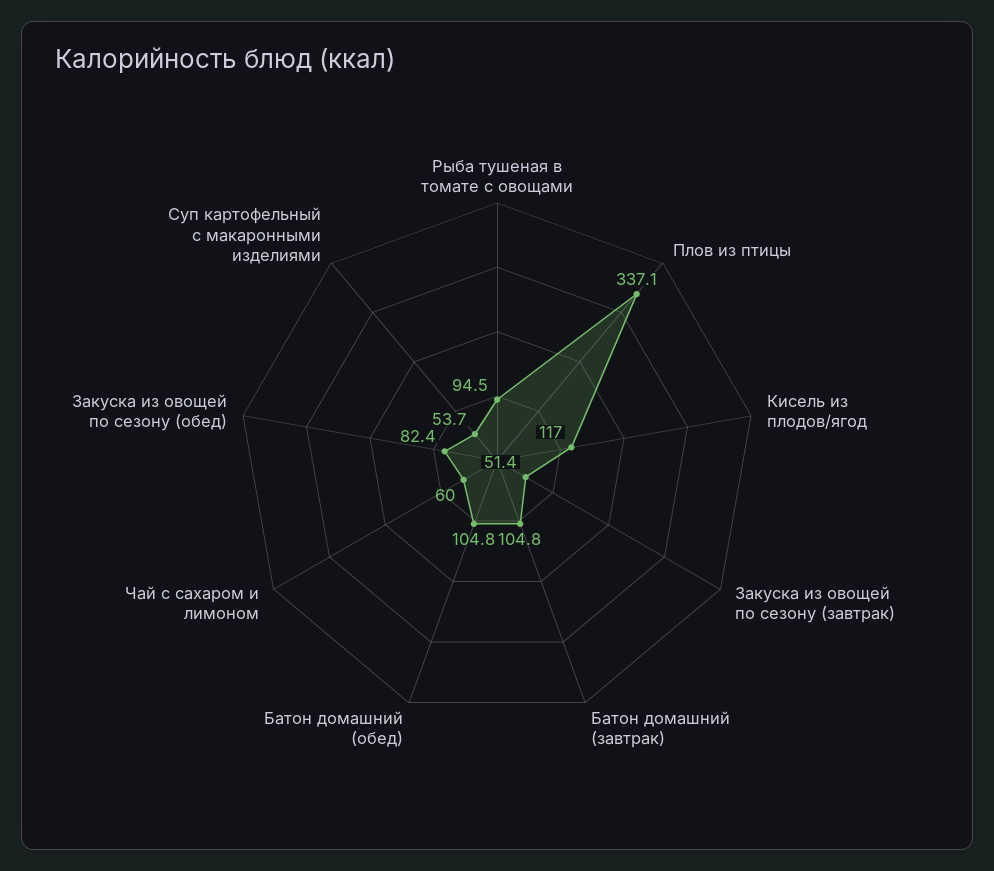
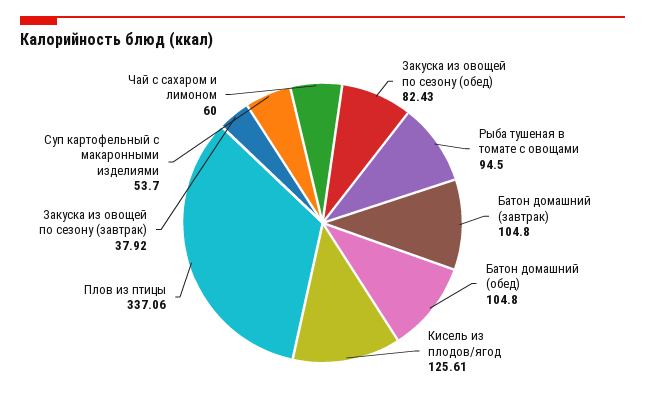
Кисель из плодов/ягод: 117 -> 125.61
Закуска из овощей по сезону (завтрак): 51.4 -> 37.92

